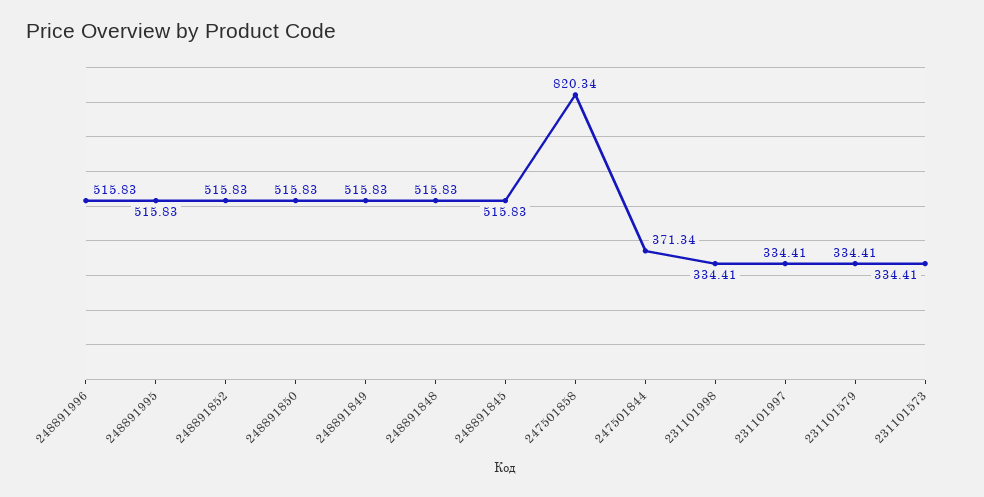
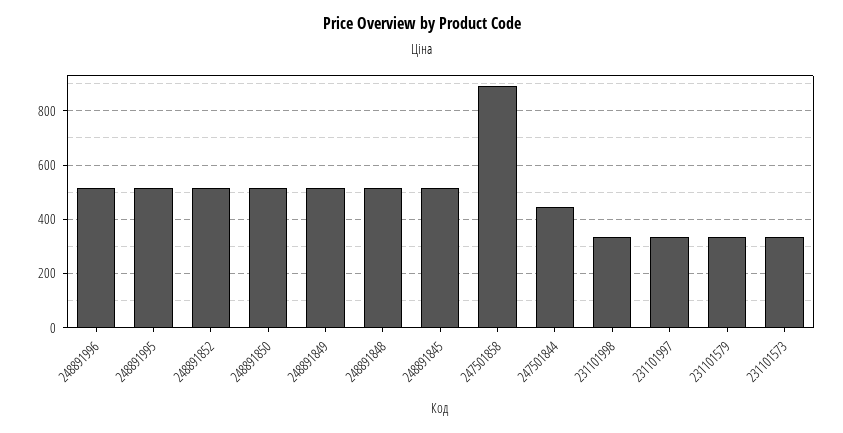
247501858: 820.34 -> 900
247501844: 371.34 -> 450

